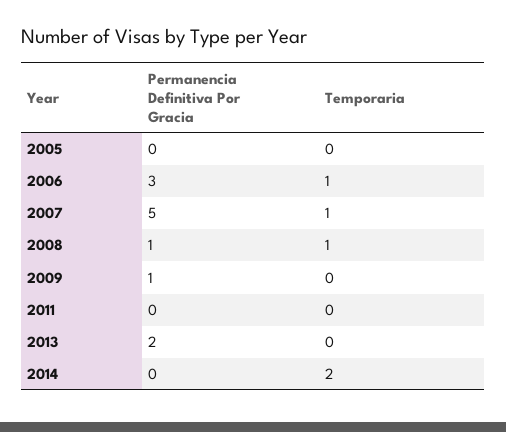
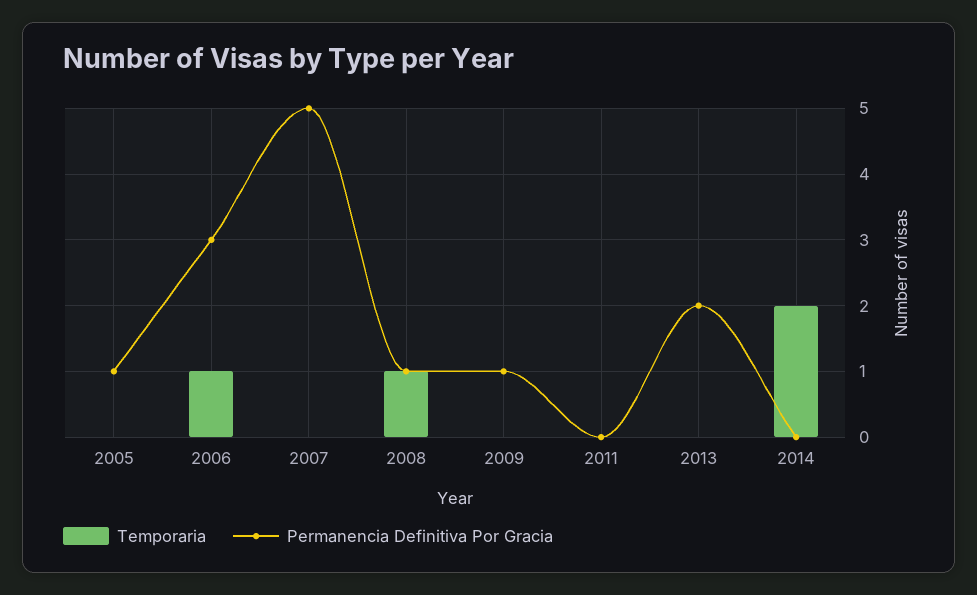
Permanencia Definitiva Por Gracia, 2005: 0 -> 1
Temporaria, 2007: 1 -> 0

